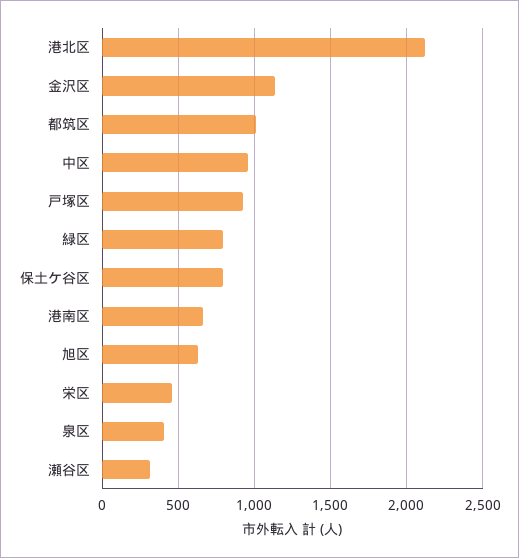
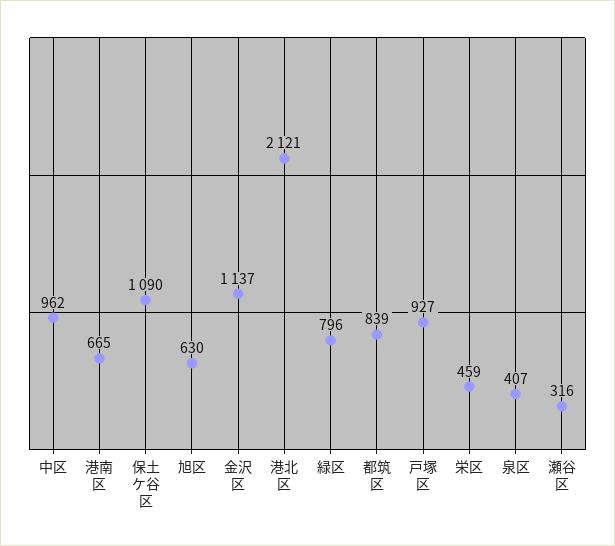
都筑区: 1000 -> 839
保土ケ谷区: 800 -> 1090

